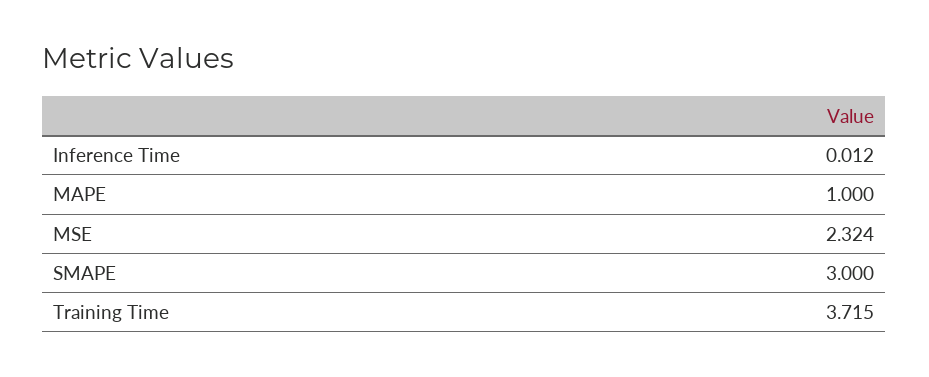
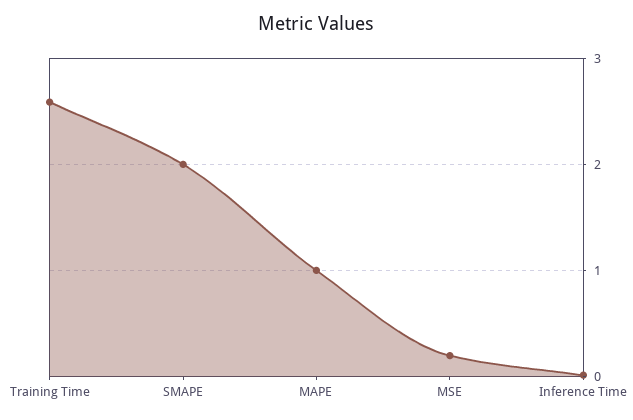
MSE: 2.324 -> 0.2
SMAPE: 3 -> 2
Training Time: 3.715 -> 2.6

